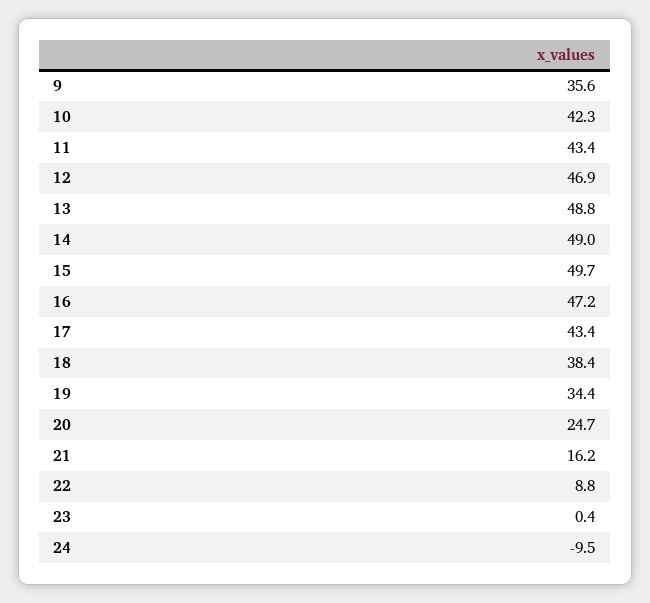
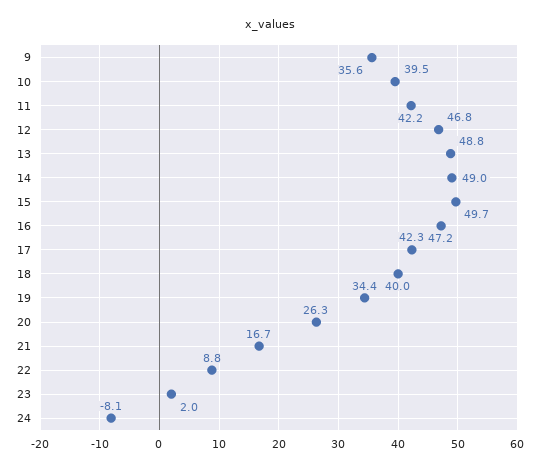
10: 42.3 -> 39.5
11: 43.4 -> 42.2
12: 46.9 -> 46.8
17: 43.4 -> 42.3
18: 38.4 -> 40
20: 24.7 -> 26.3
21: 16.2 -> 16.7
23: 0.4 -> 2
24: -9.5 -> -8.1

